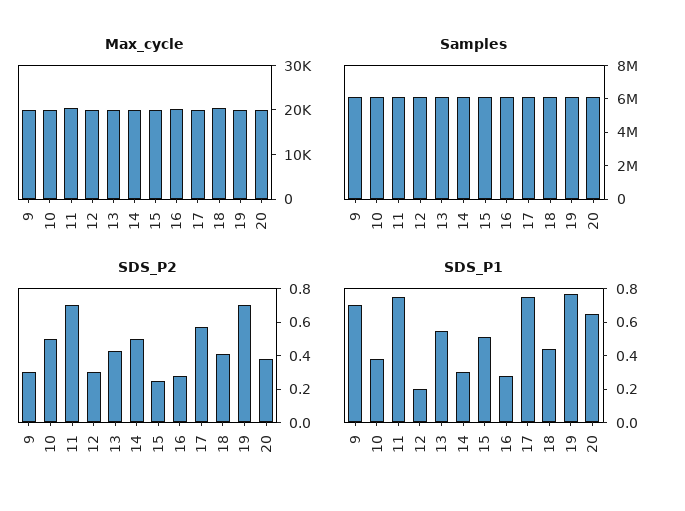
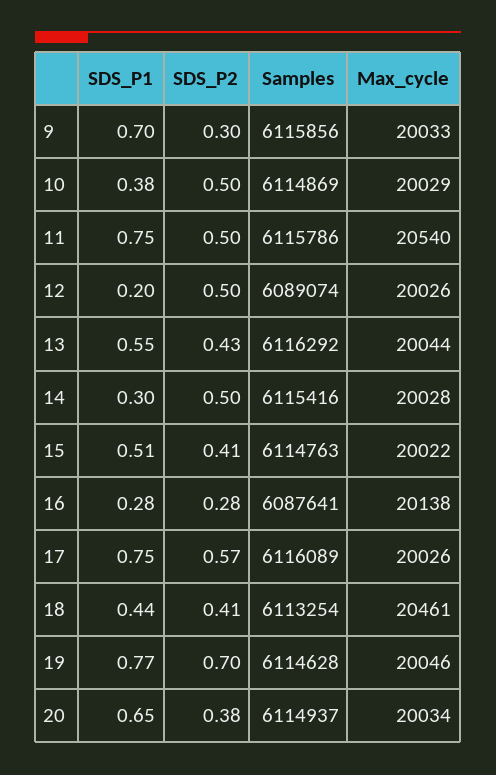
SDS_P2, 11: 0.7 -> 0.5
SDS_P2, 12: 0.3 -> 0.5
SDS_P2, 15: 0.25 -> 0.41

